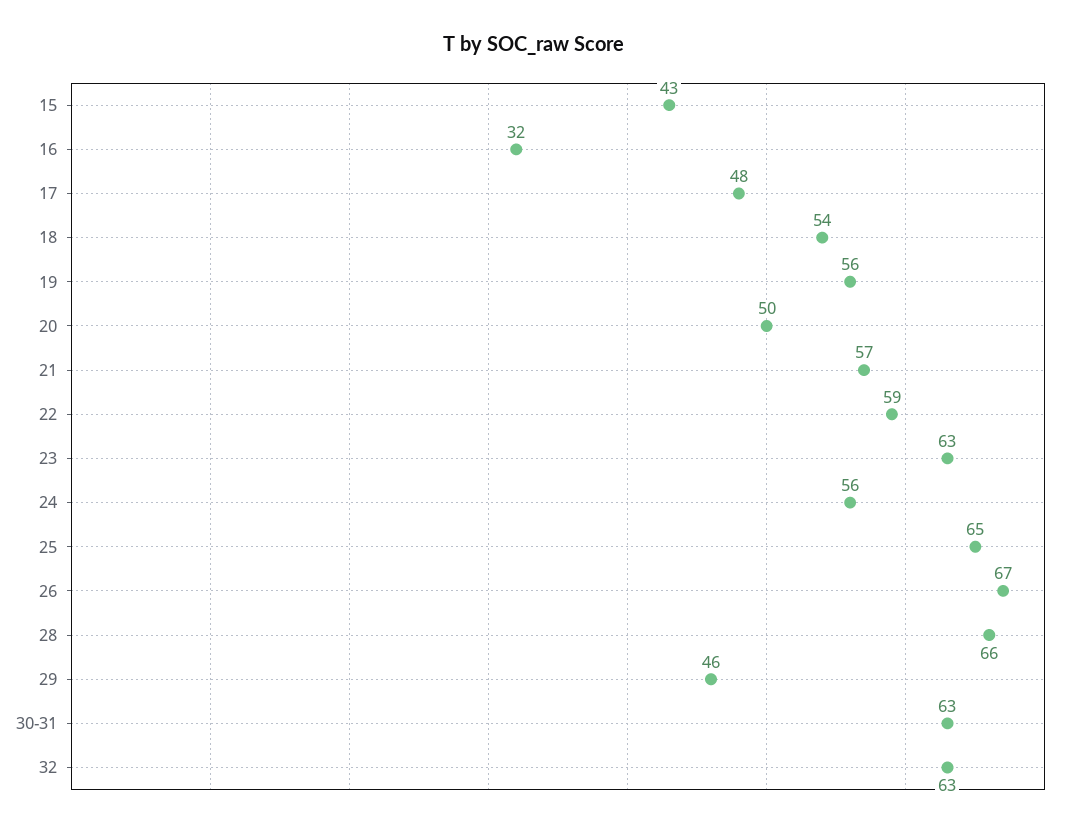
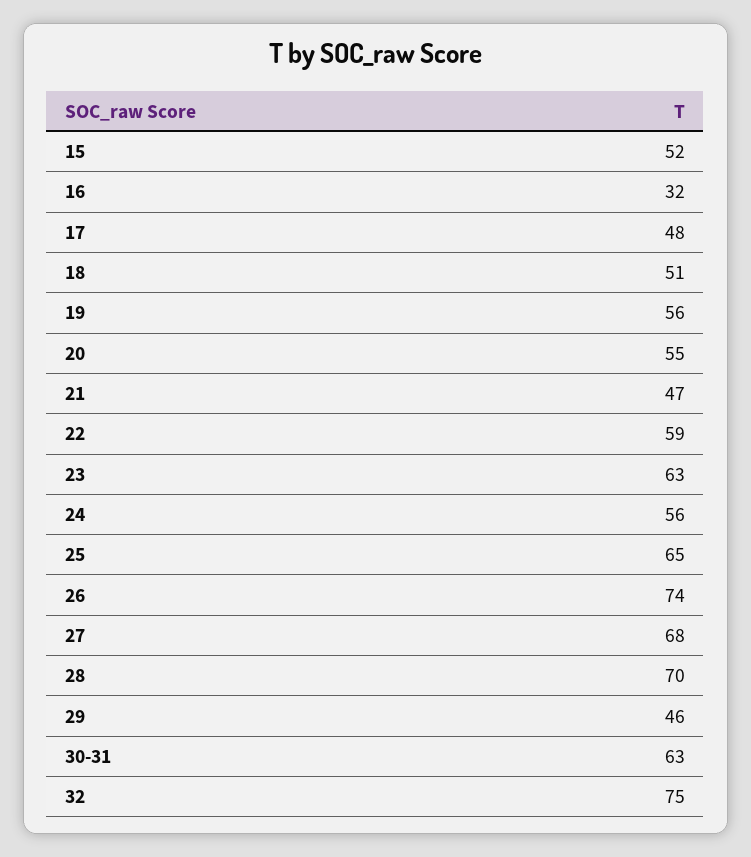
15: 43 -> 52
18: 54 -> 51
20: 50 -> 55
21: 57 -> 47
26: 67 -> 74
28: 66 -> 70
32: 63 -> 75
27: none -> 68

